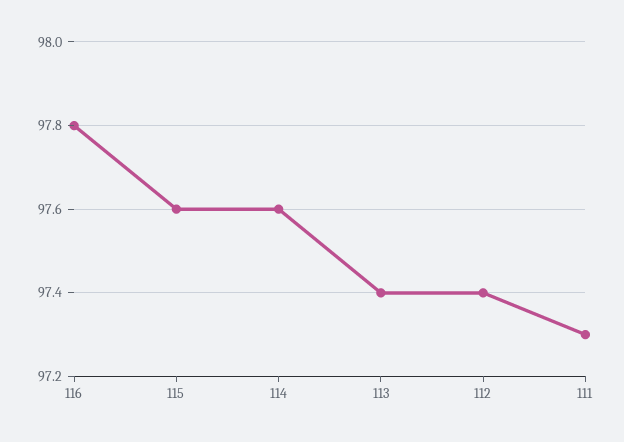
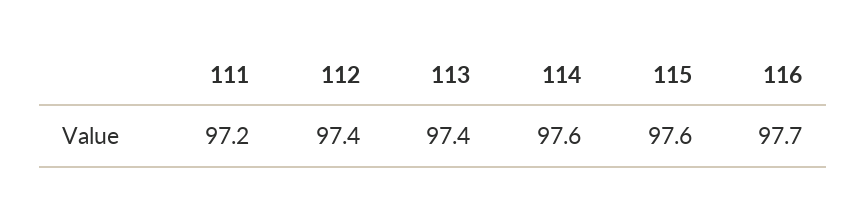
116: 97.8 -> 97.7
111: 97.3 -> 97.2

